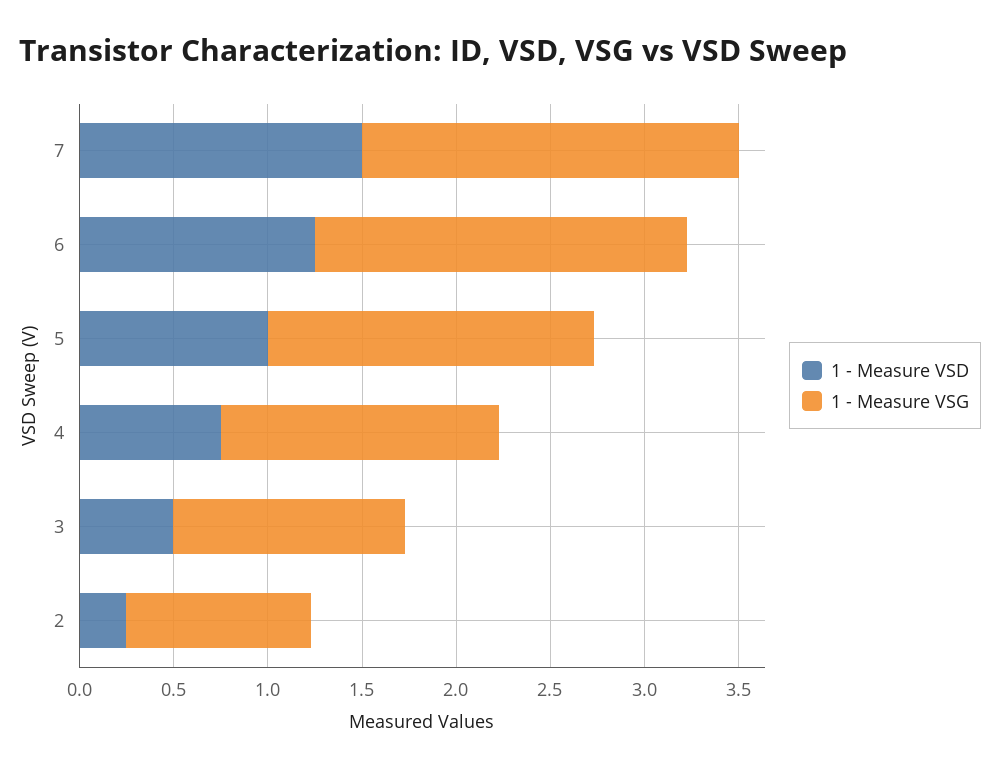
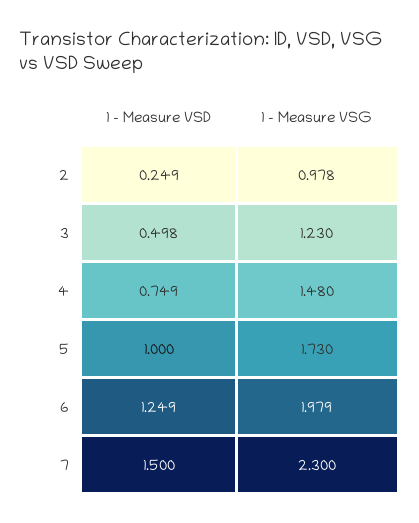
1 - Measure VSG, 7: 2 -> 2.3

